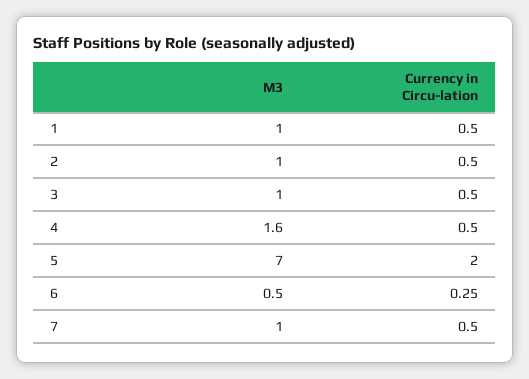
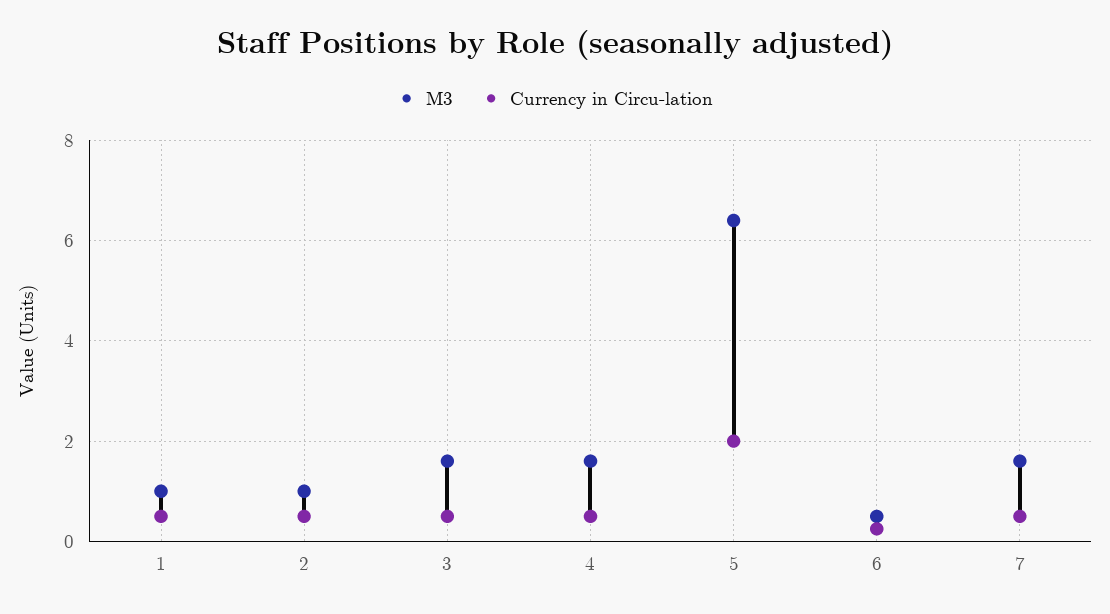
M3, 3: 1 -> 1.6
M3, 5: 7 -> 6.4
M3, 7: 1 -> 1.6

